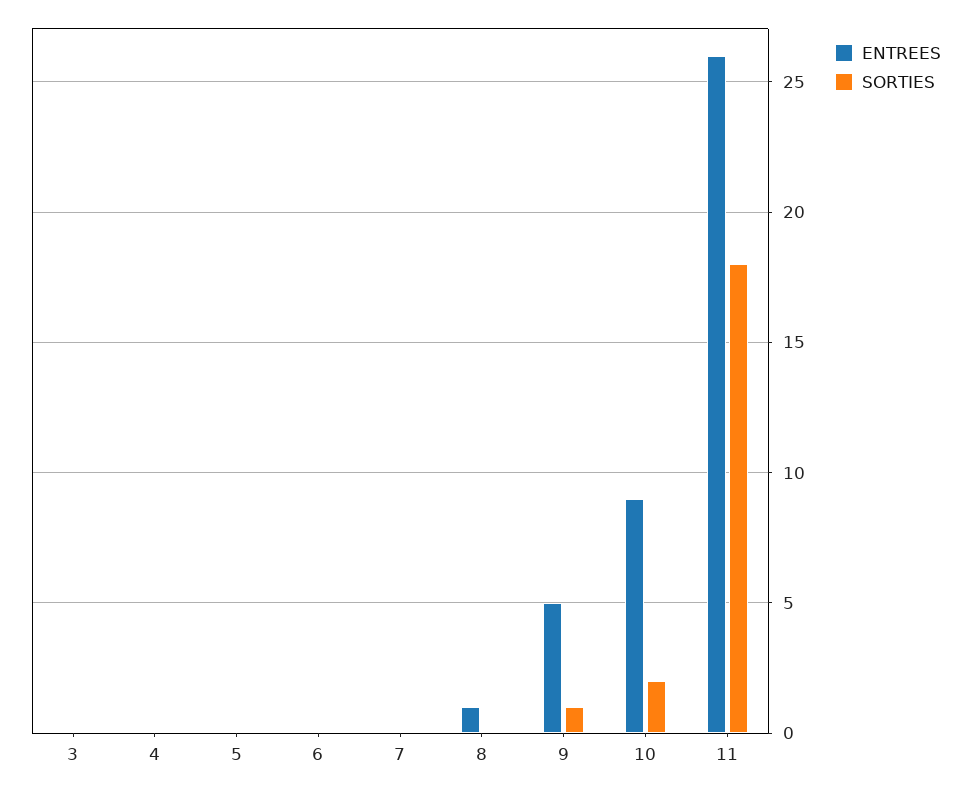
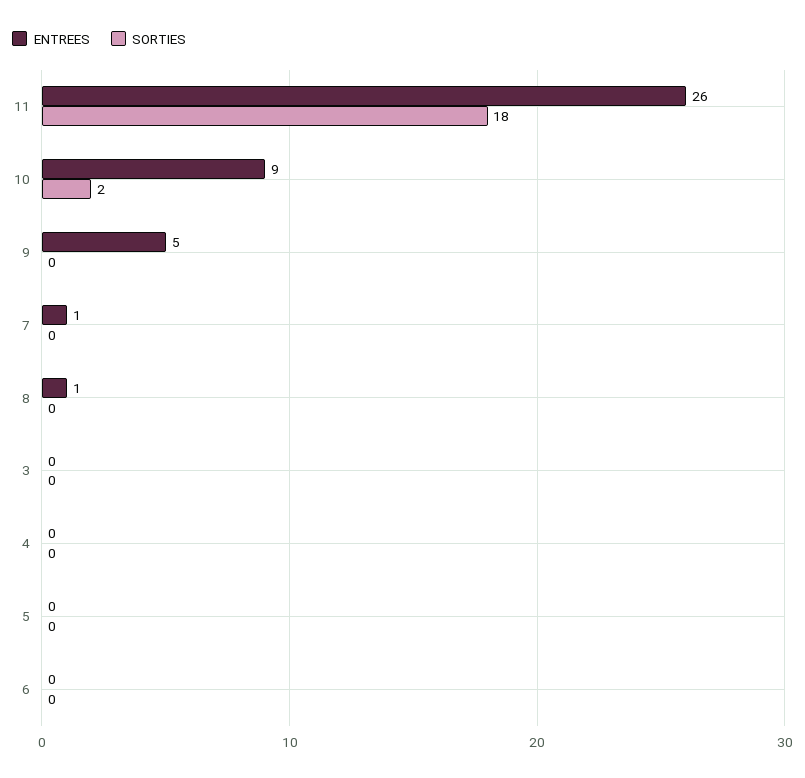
ENTREES, 7: 0 -> 1
SORTIES, 9: 1 -> 0

